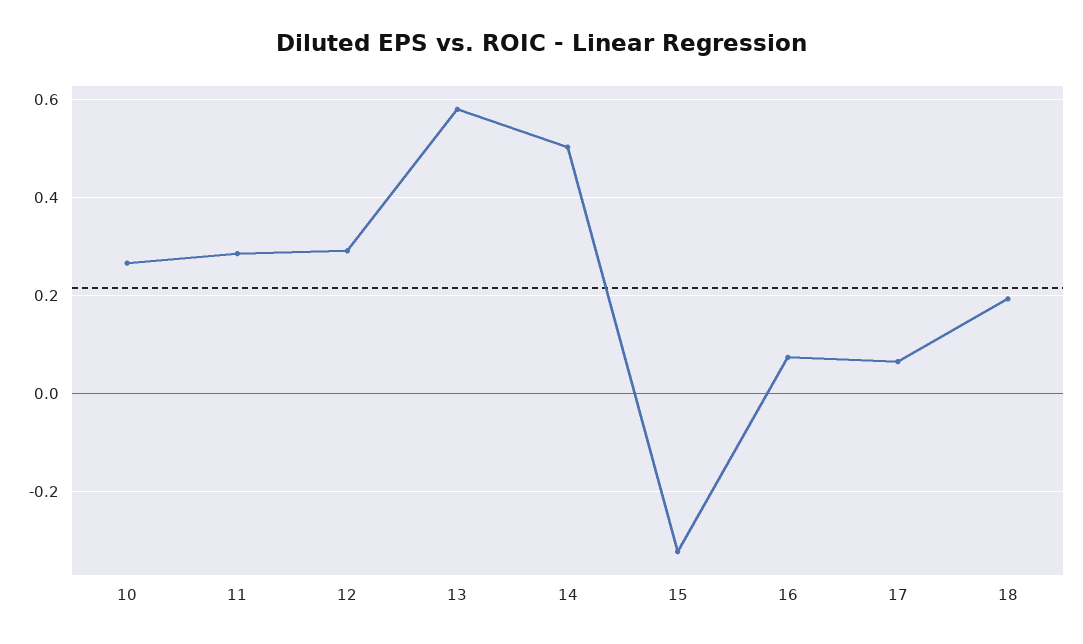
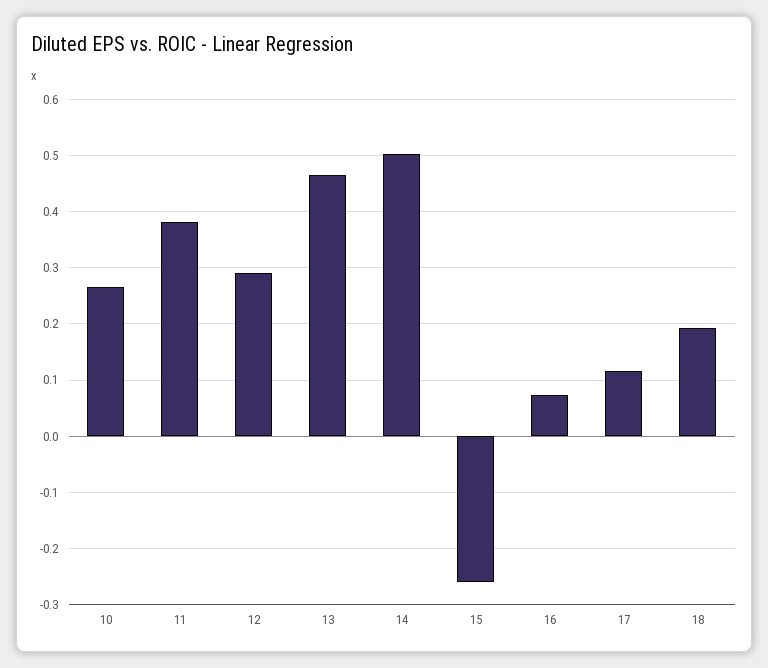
11: 0.28 -> 0.38
13: 0.58 -> 0.46
15: -0.32 -> -0.26
17: 0.06 -> 0.12

